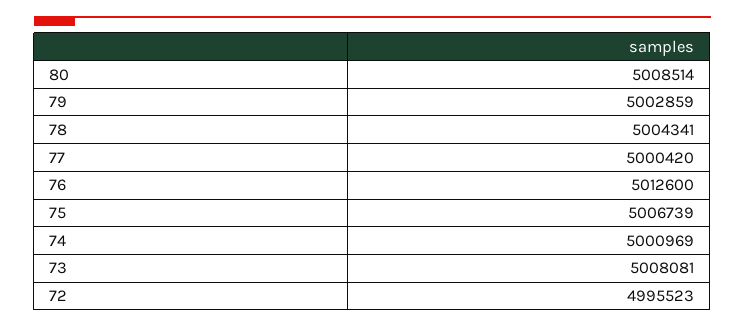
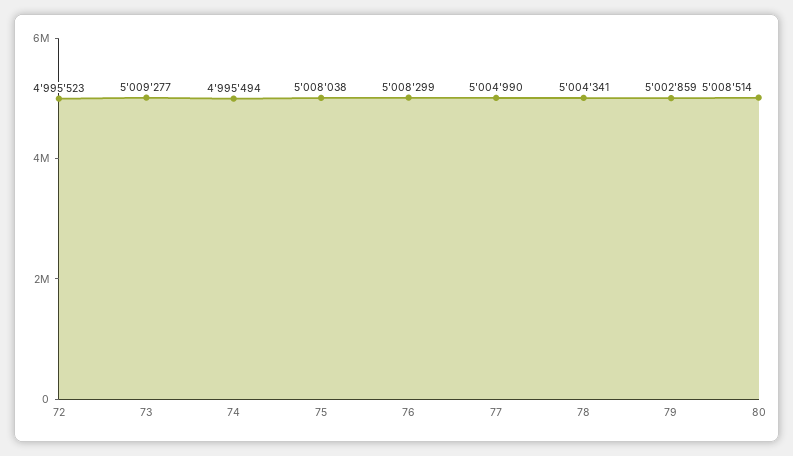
77: 5000420 -> 5004990
76: 5012600 -> 5008299
75: 5006739 -> 5008038
74: 5000969 -> 4995494
73: 5008081 -> 5009277

